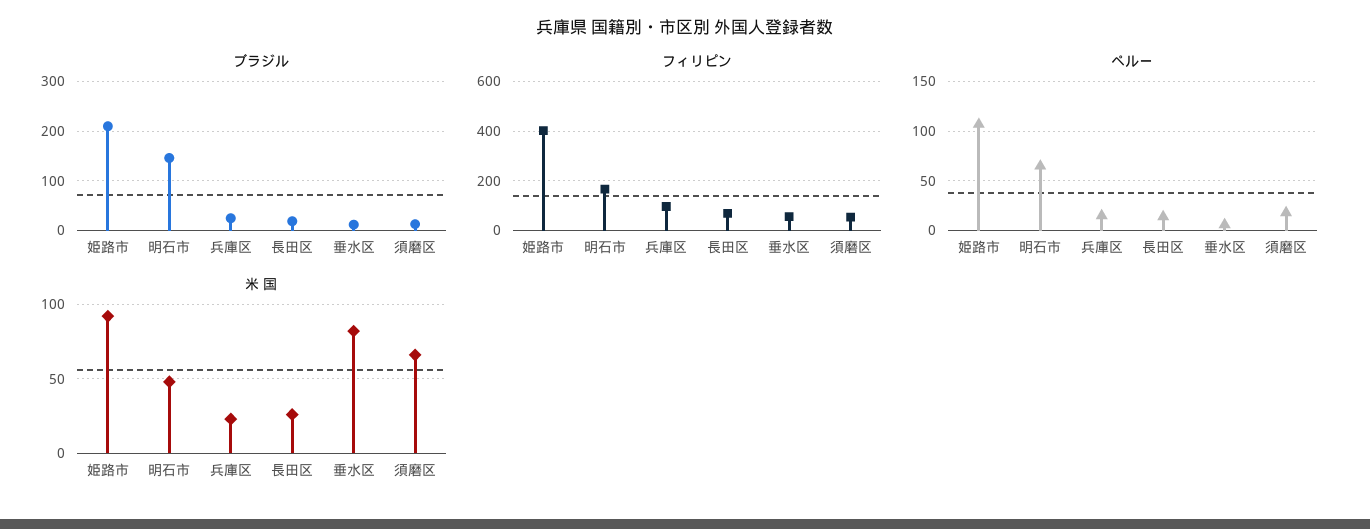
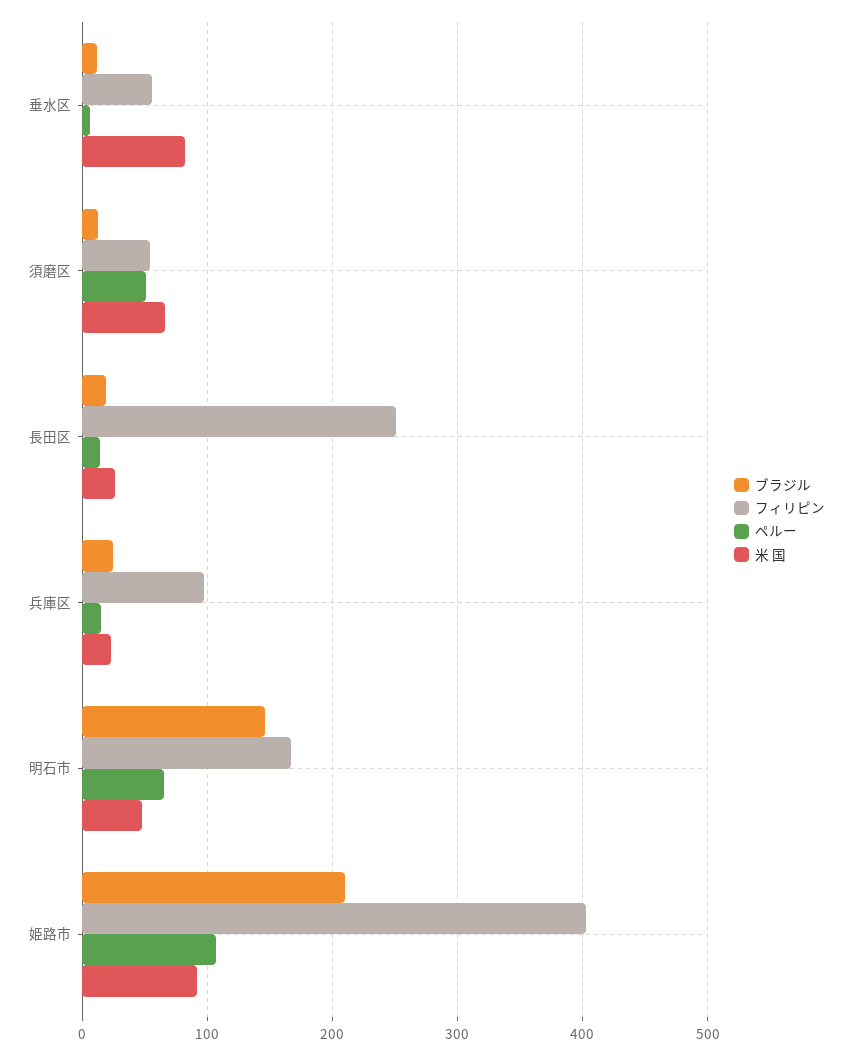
フィリピン, 長田区: 75 -> 250
ペルー, 須磨区: 20 -> 50

